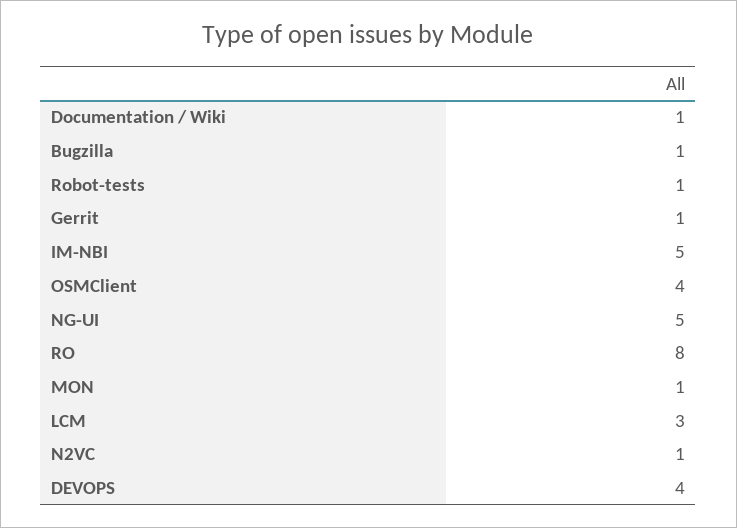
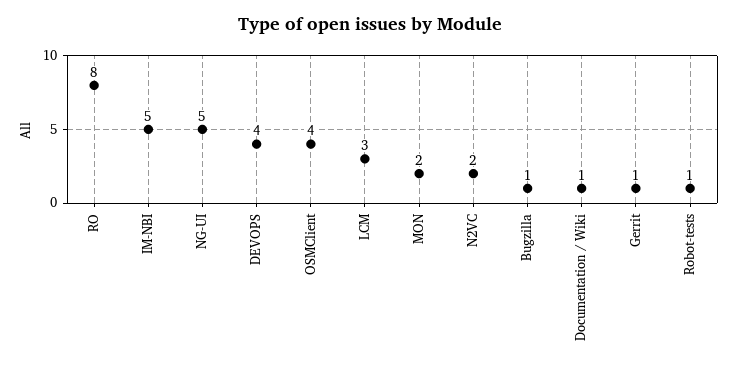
MON: 1 -> 2
N2VC: 1 -> 2

